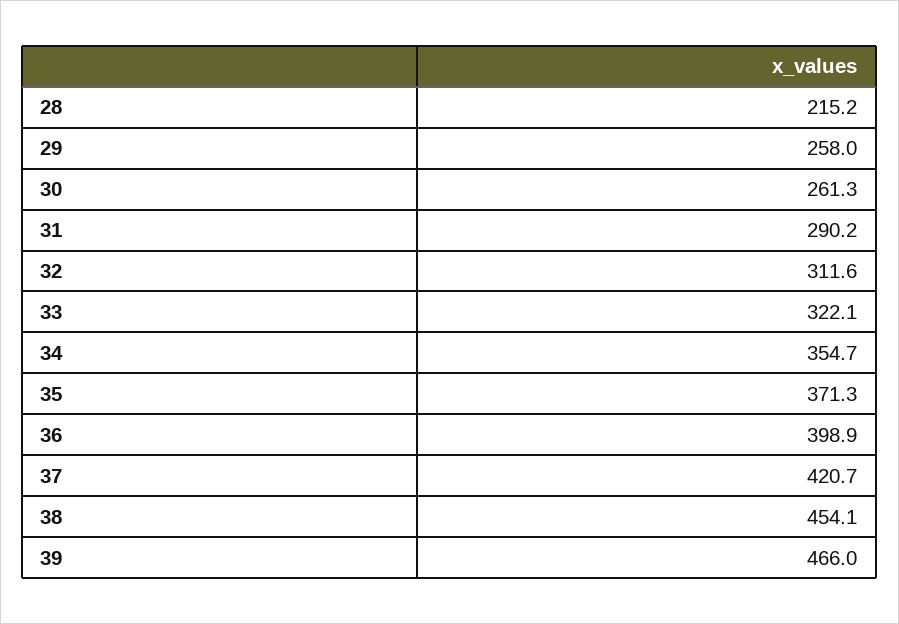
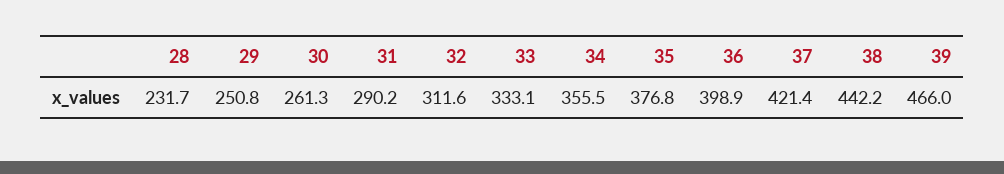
28: 215.2 -> 231.7
29: 258 -> 250.8
33: 322.1 -> 333.1
34: 354.7 -> 355.5
35: 371.3 -> 376.8
37: 420.7 -> 421.4
38: 454.1 -> 442.2

